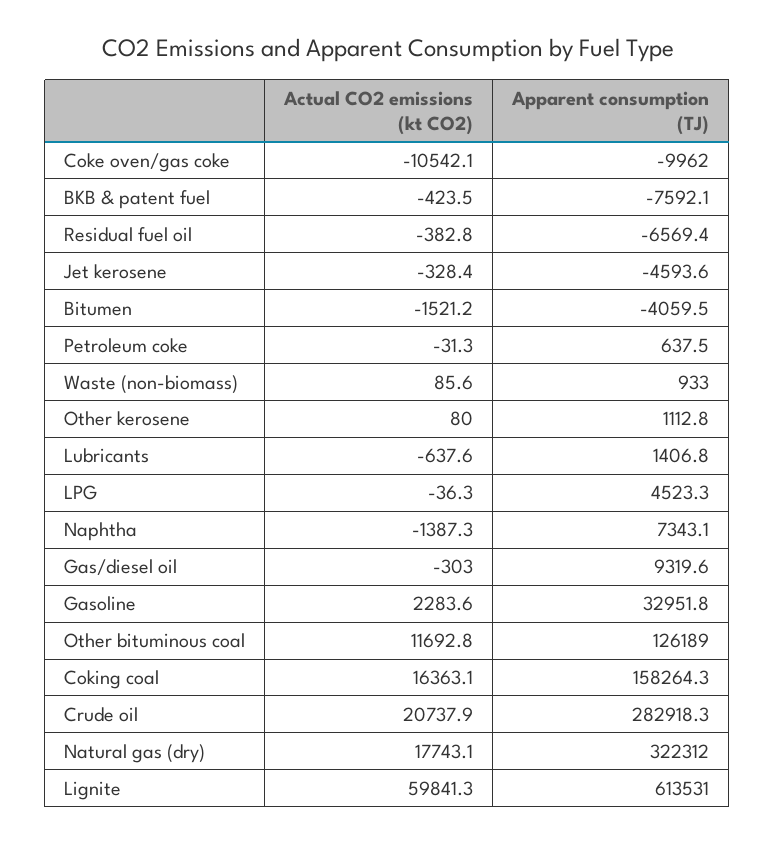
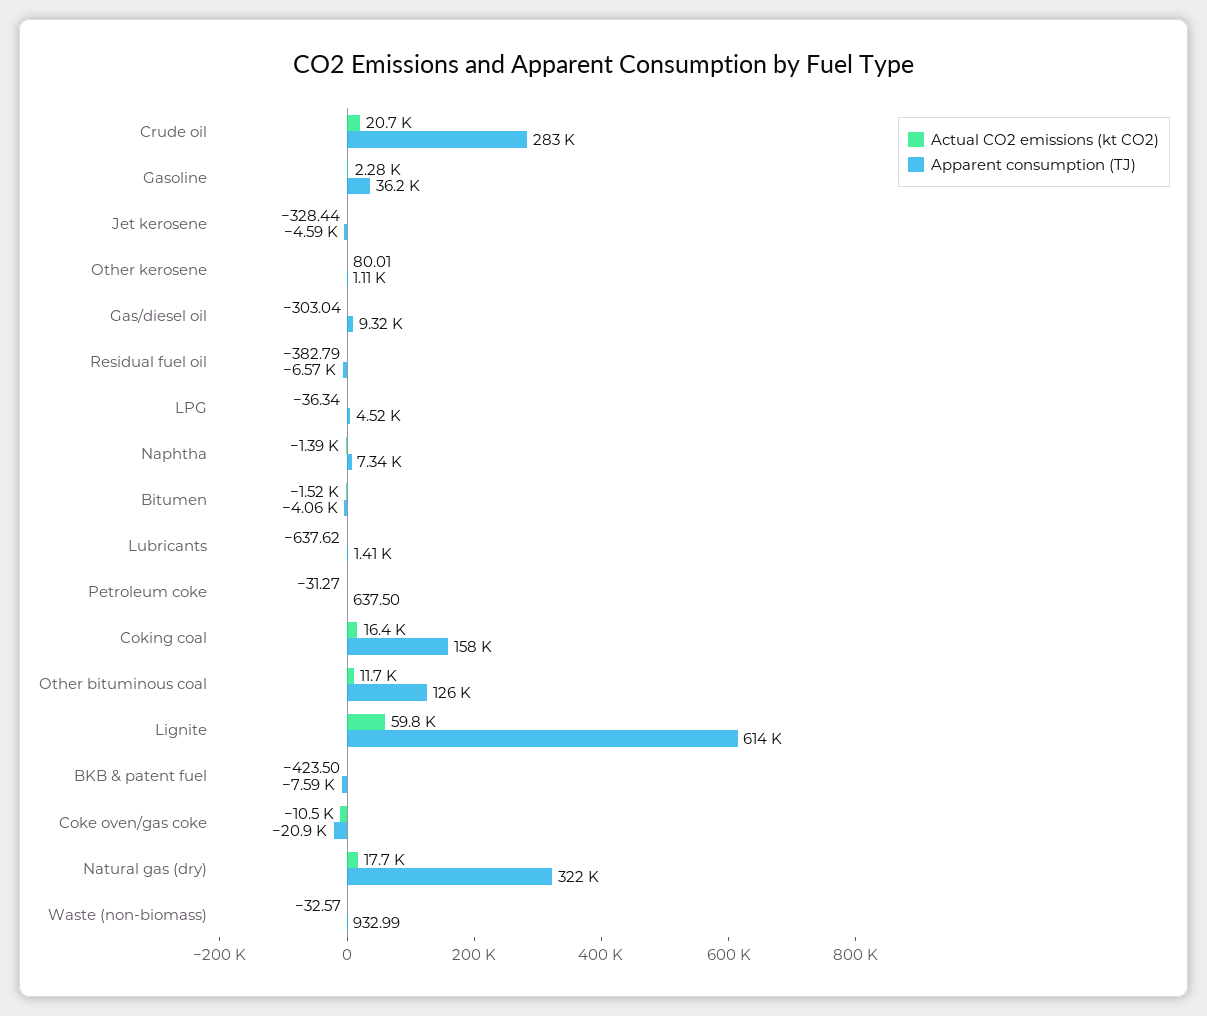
Apparent consumption (TJ), Coke oven/gas coke: -9962 -> -20900
Actual CO2 emissions (kt CO2), Waste (non-biomass): 85.6 -> -32.57
Apparent consumption (TJ), Gasoline: 32951.8 -> 36200

